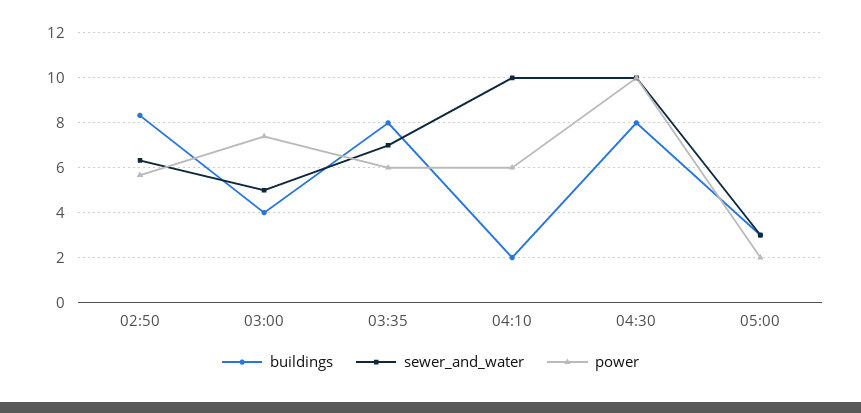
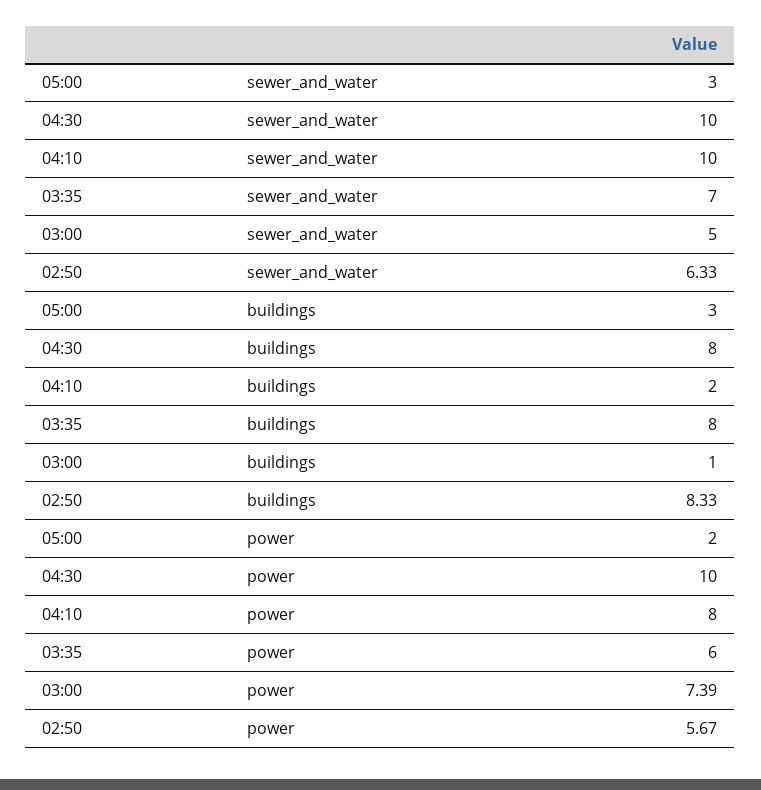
buildings, 03:00: 4 -> 1
power, 04:10: 6 -> 8

